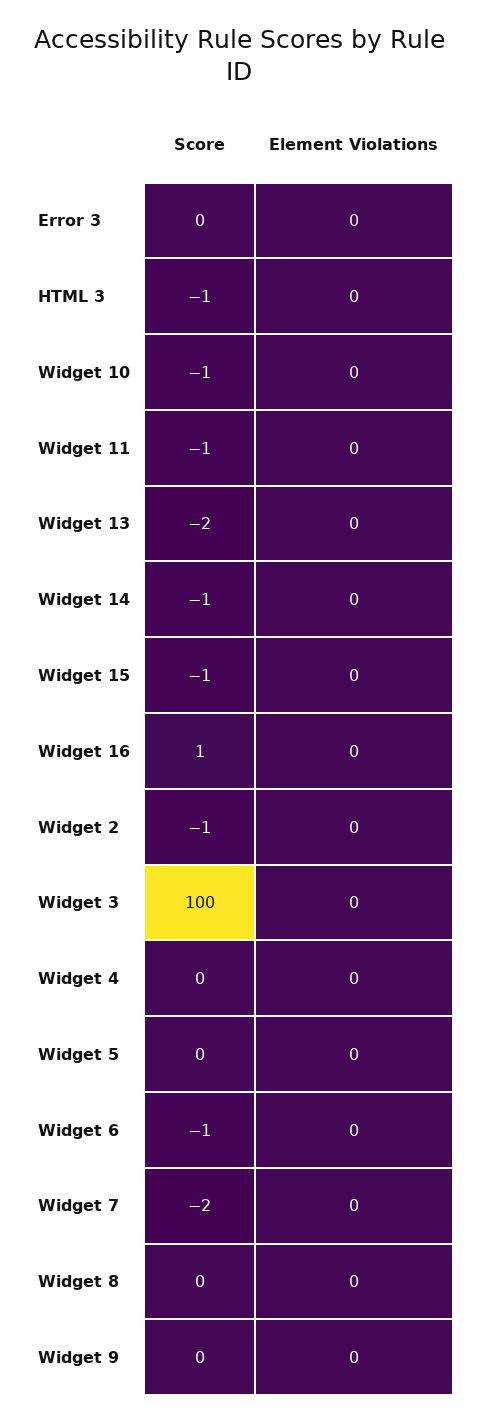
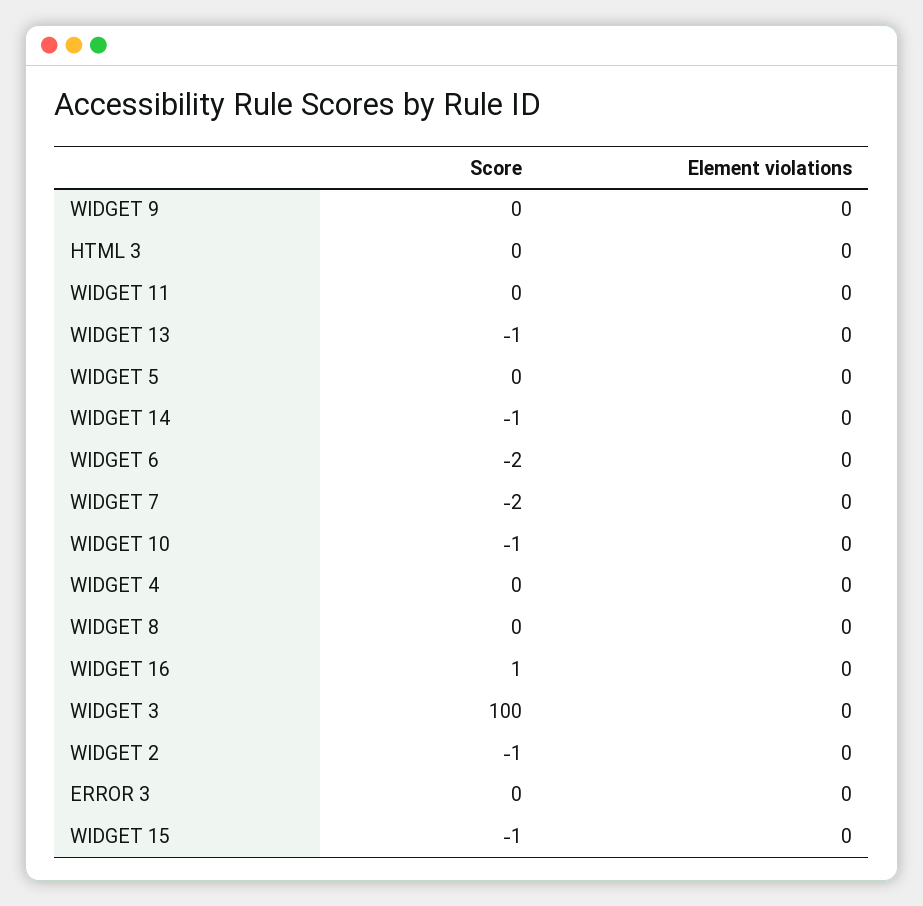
Score, HTML 3: -1 -> 0
Score, Widget 11: -1 -> 0
Score, Widget 13: -2 -> -1
Score, Widget 6: -1 -> -2

